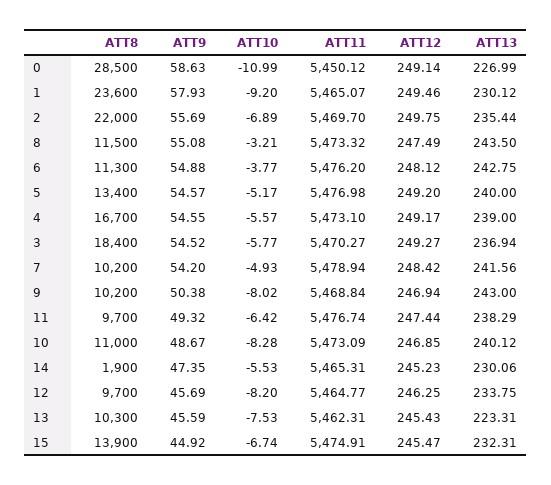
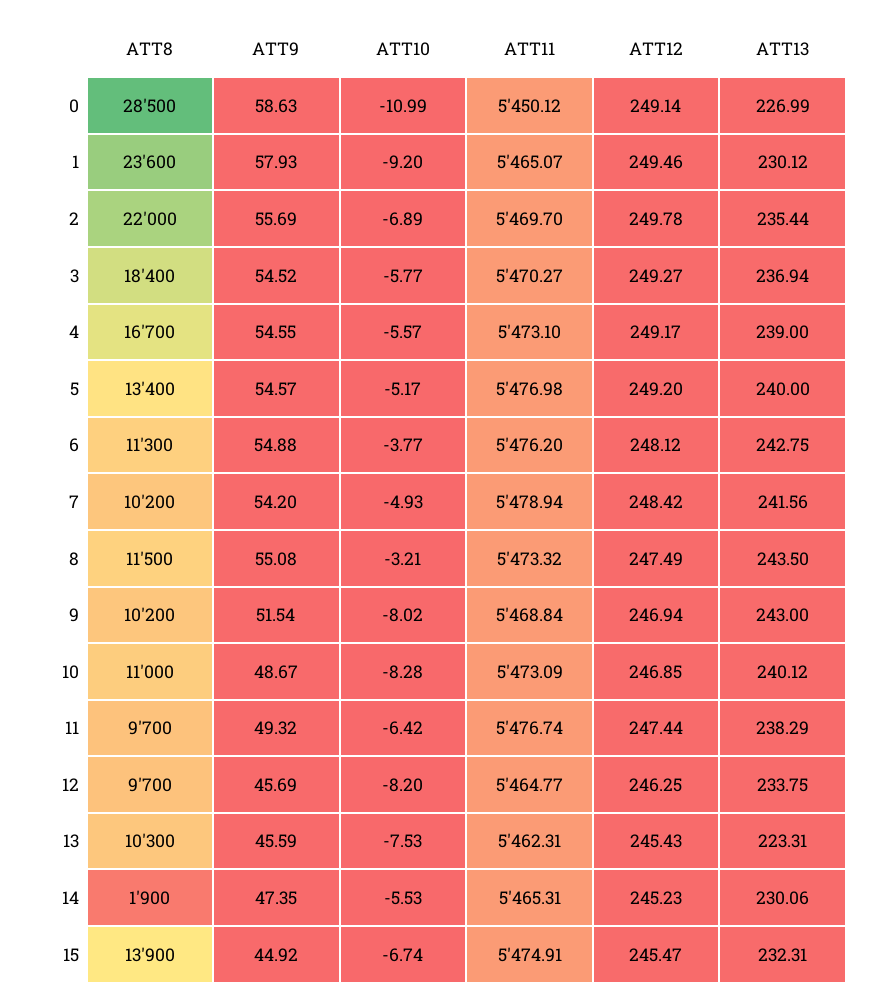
ATT12, 2: 249.75 -> 249.78
ATT9, 9: 50.38 -> 51.54

